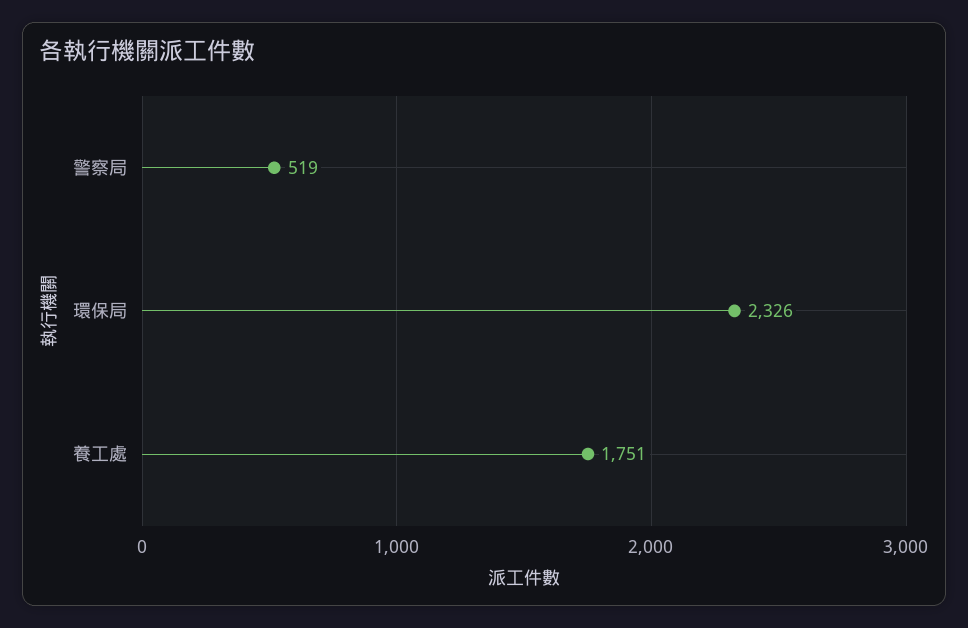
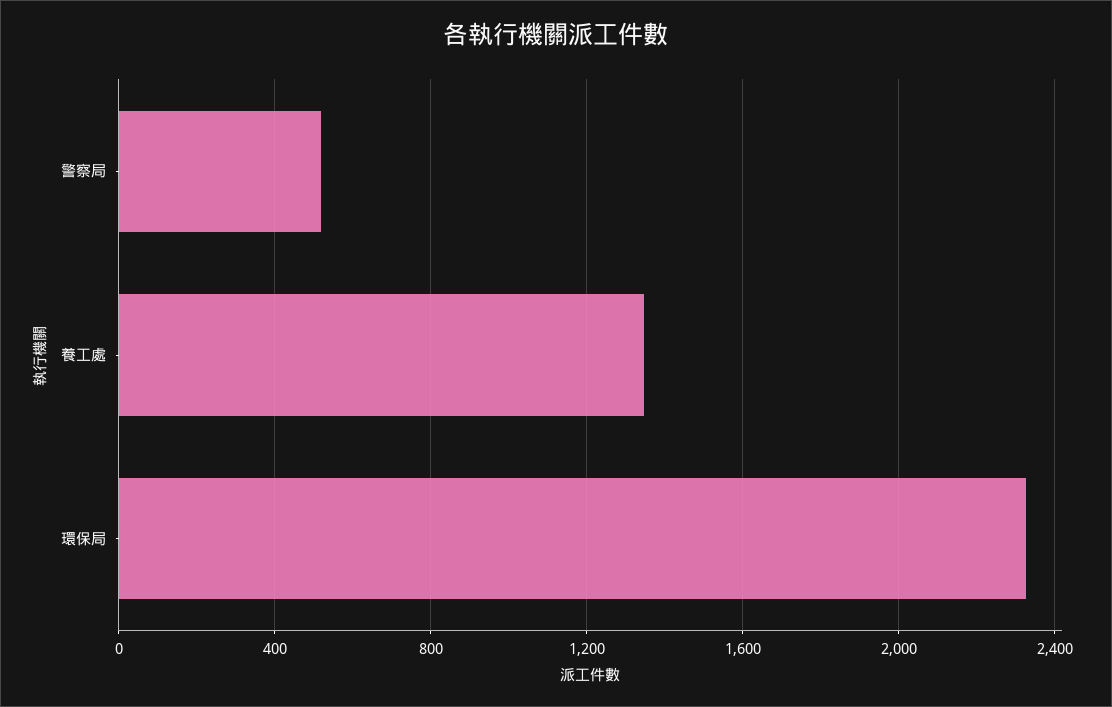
養工處: 1751 -> 1350

